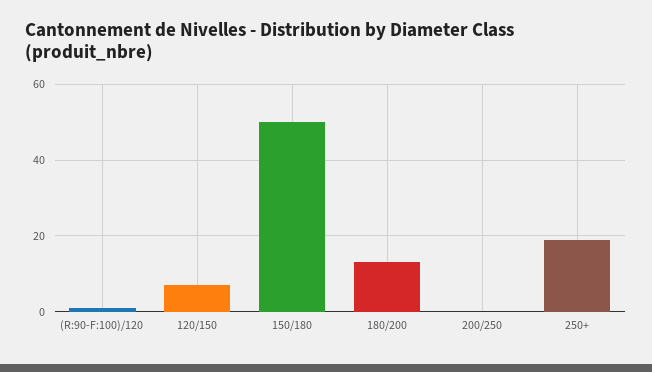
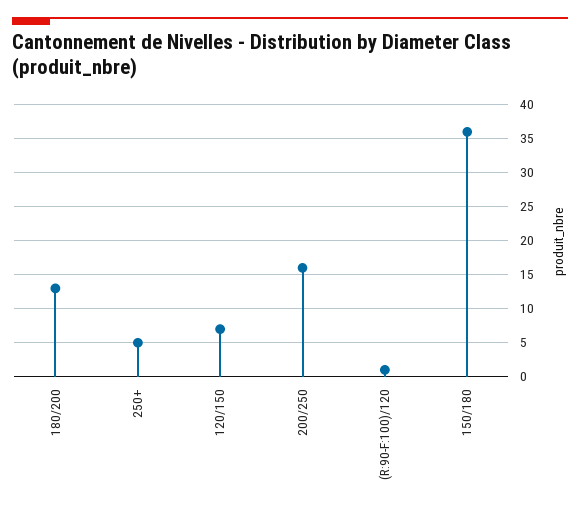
150/180: 50 -> 36
200/250: 0 -> 16
250+: 20 -> 5

